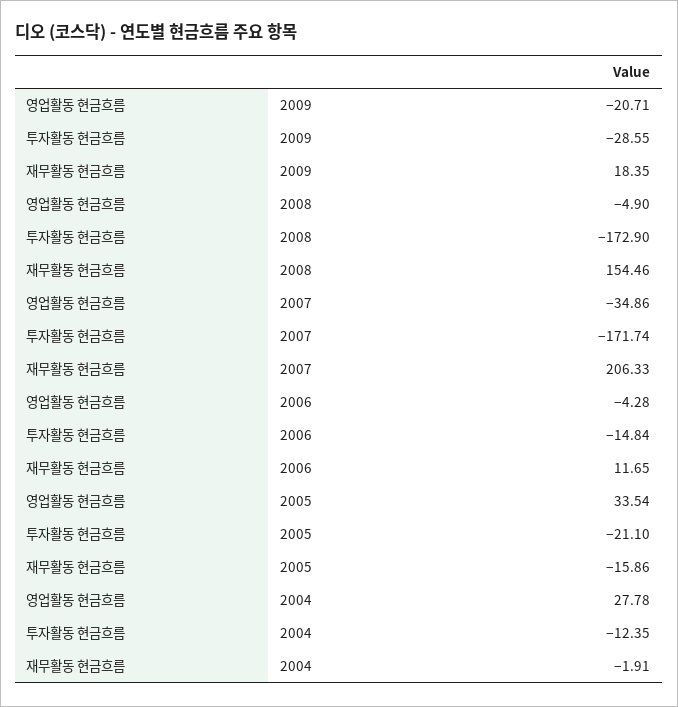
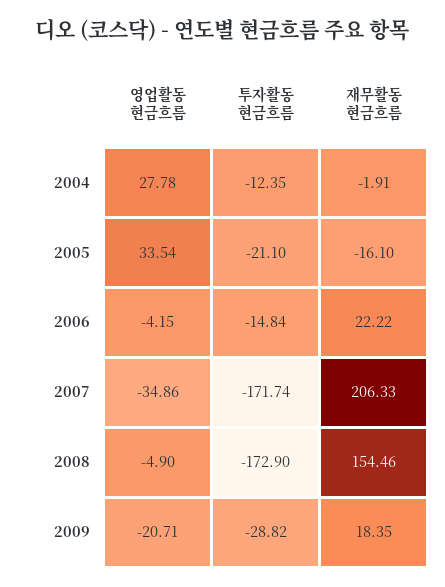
투자활동 현금흐름, 2009: -28.55 -> -28.82
영업활동 현금흐름, 2006: -4.28 -> -4.15
재무활동 현금흐름, 2006: 11.65 -> 22.22
재무활동 현금흐름, 2005: -15.86 -> -16.1

